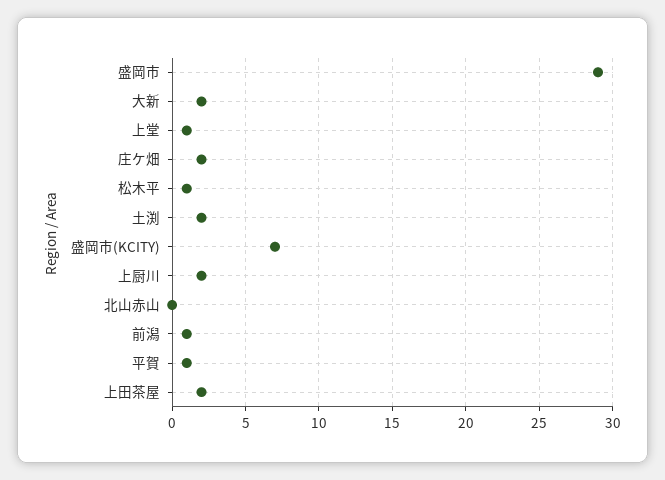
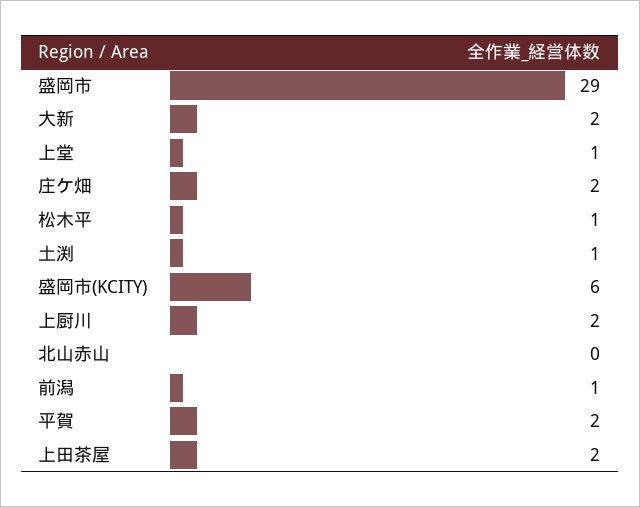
土渕: 2 -> 1
盛岡市(KCITY): 7 -> 6
平賀: 1 -> 2

